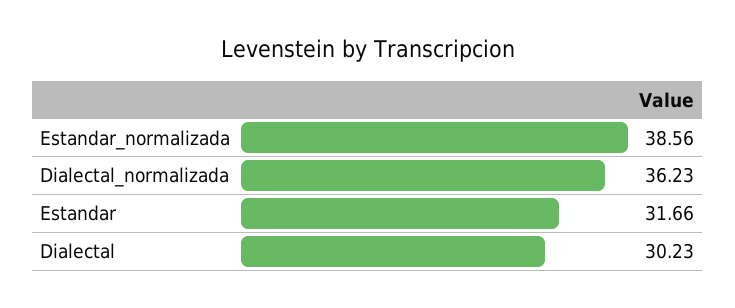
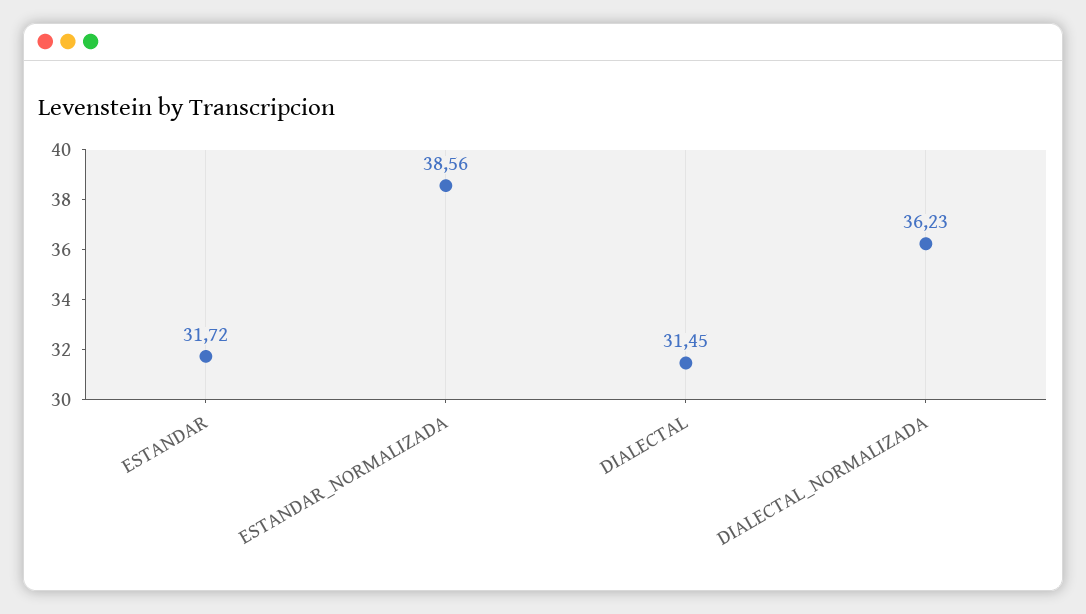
Estandar: 31.66 -> 31.72
Dialectal: 30.23 -> 31.45

